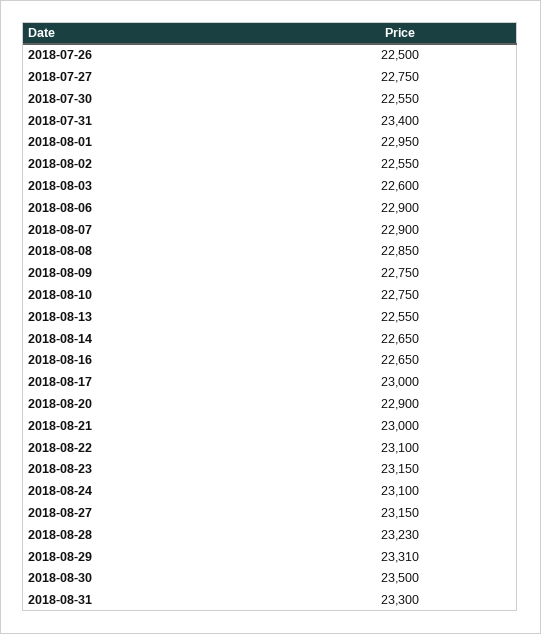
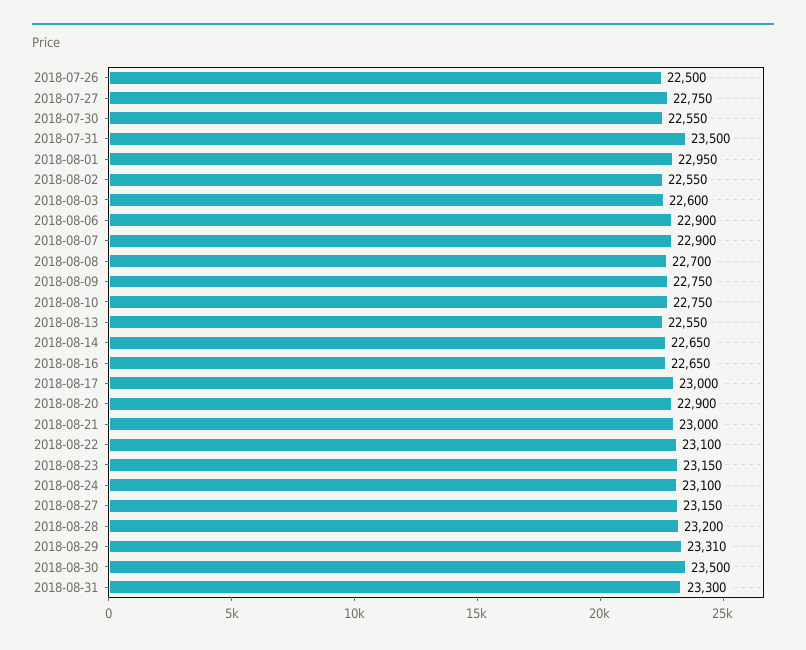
2018-07-31: 23400 -> 23500
2018-08-08: 22850 -> 22700
2018-08-28: 23230 -> 23200

